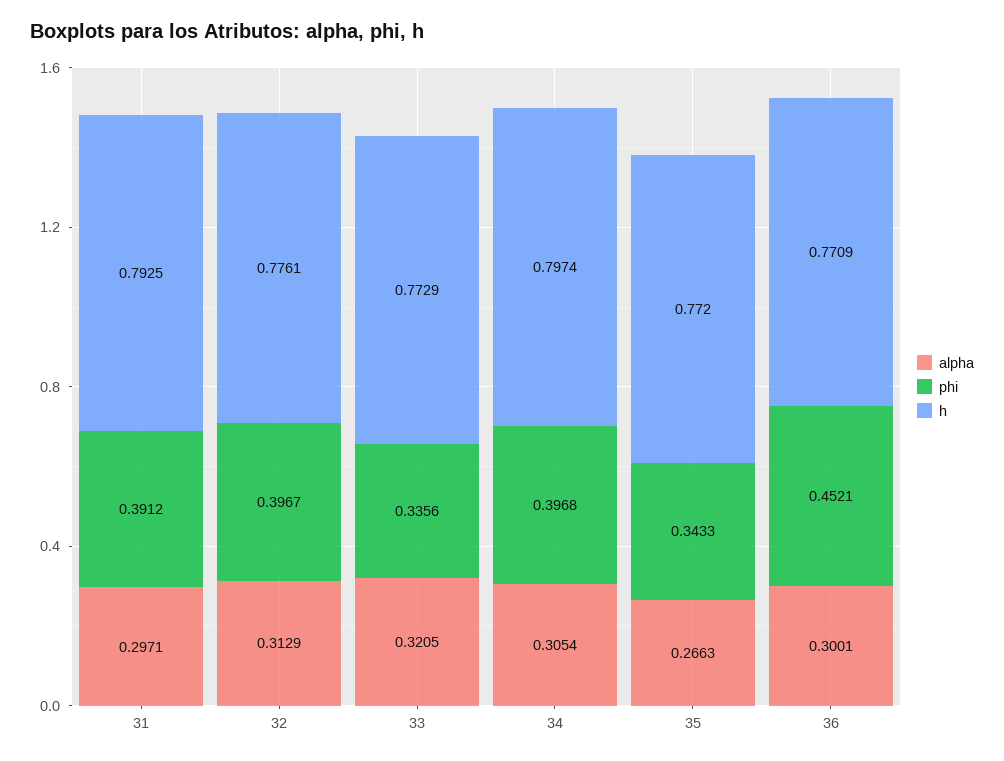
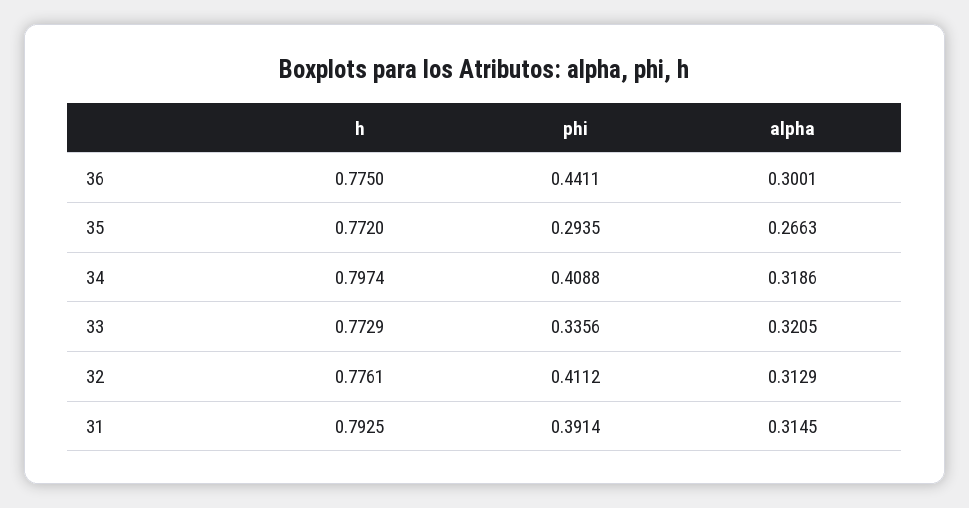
alpha, 31: 0.2971 -> 0.3145
phi, 31: 0.3912 -> 0.3914
phi, 32: 0.3967 -> 0.4112
alpha, 34: 0.3054 -> 0.3186
phi, 34: 0.3968 -> 0.4088
phi, 35: 0.3433 -> 0.2935
phi, 36: 0.4521 -> 0.4411
h, 36: 0.7709 -> 0.775

